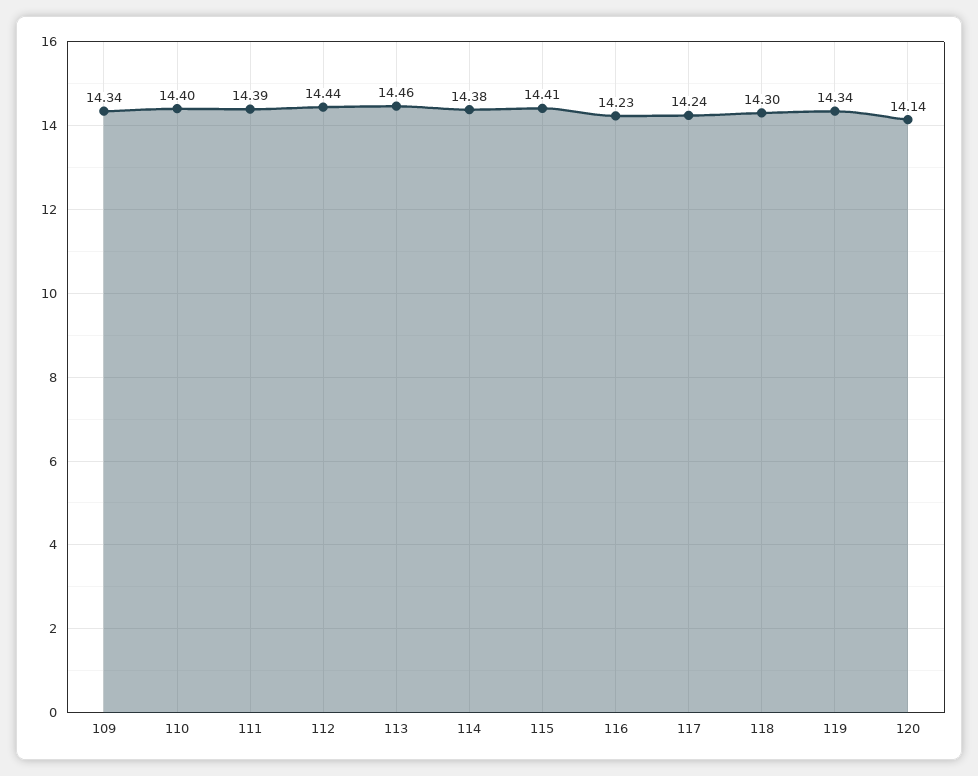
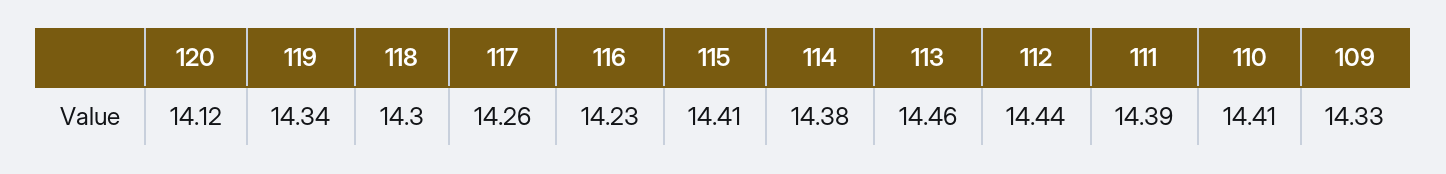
109: 14.34 -> 14.33
110: 14.4 -> 14.41
117: 14.24 -> 14.26
120: 14.14 -> 14.12

